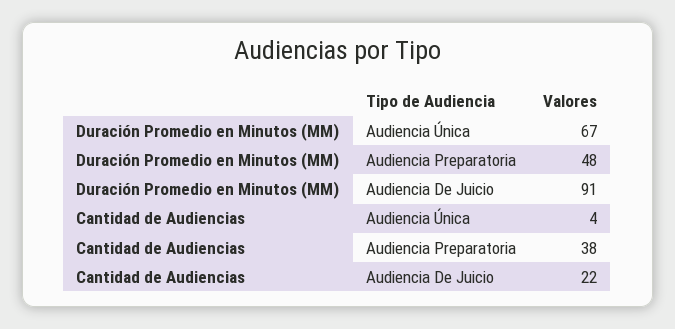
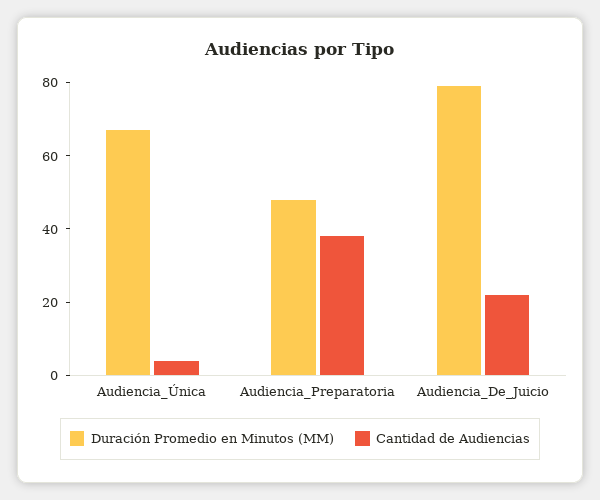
Duración Promedio en Minutos (MM), Audiencia De Juicio: 91 -> 80

